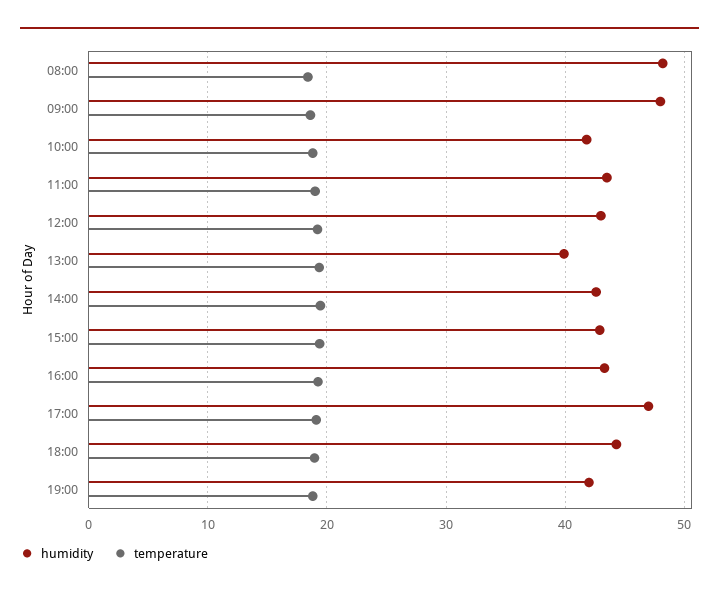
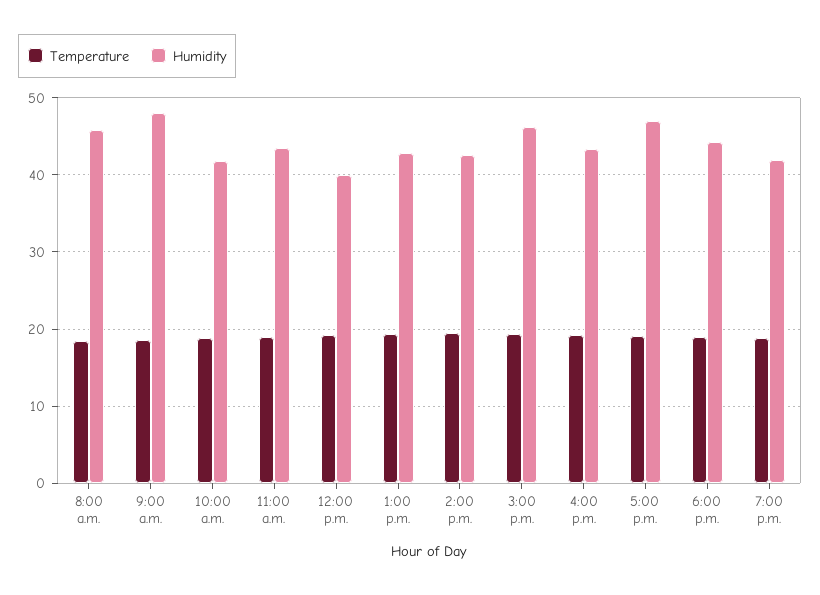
humidity, 08:00: 48 -> 46
humidity, 12:00: 43 -> 40
humidity, 13:00: 40 -> 43
humidity, 15:00: 43 -> 46

